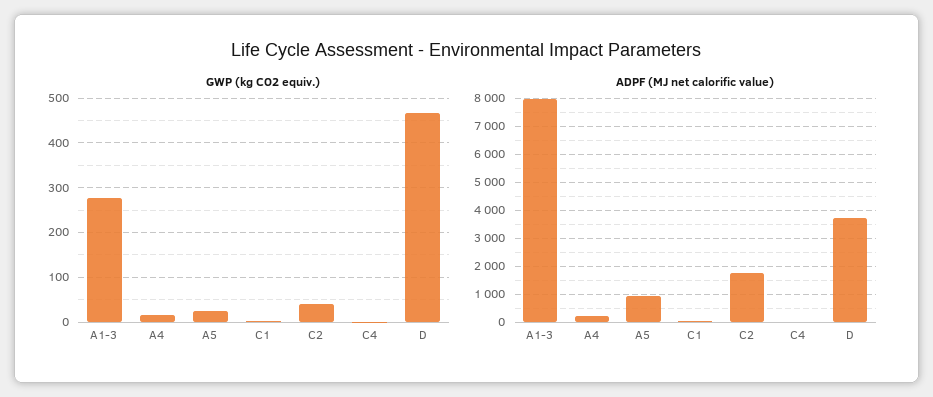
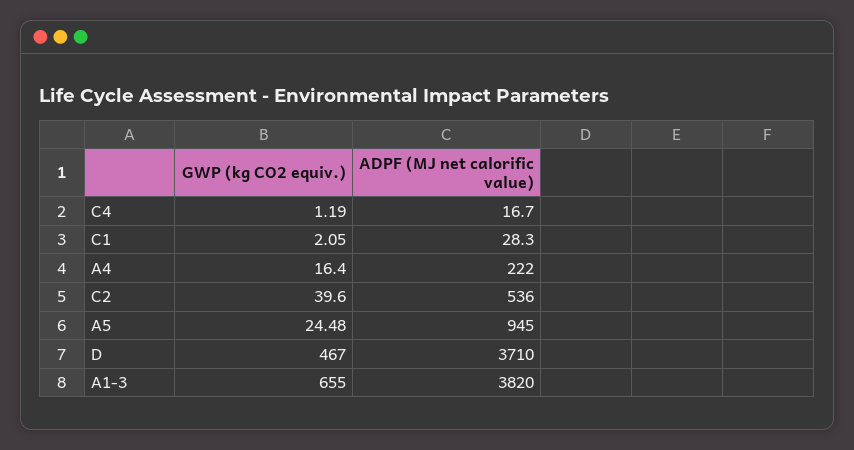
GWP (kg CO2 equiv.), A1-3: 280 -> 655
ADPF (MJ net calorific value), A1-3: 8000 -> 3820
ADPF (MJ net calorific value), C2: 1750 -> 536

